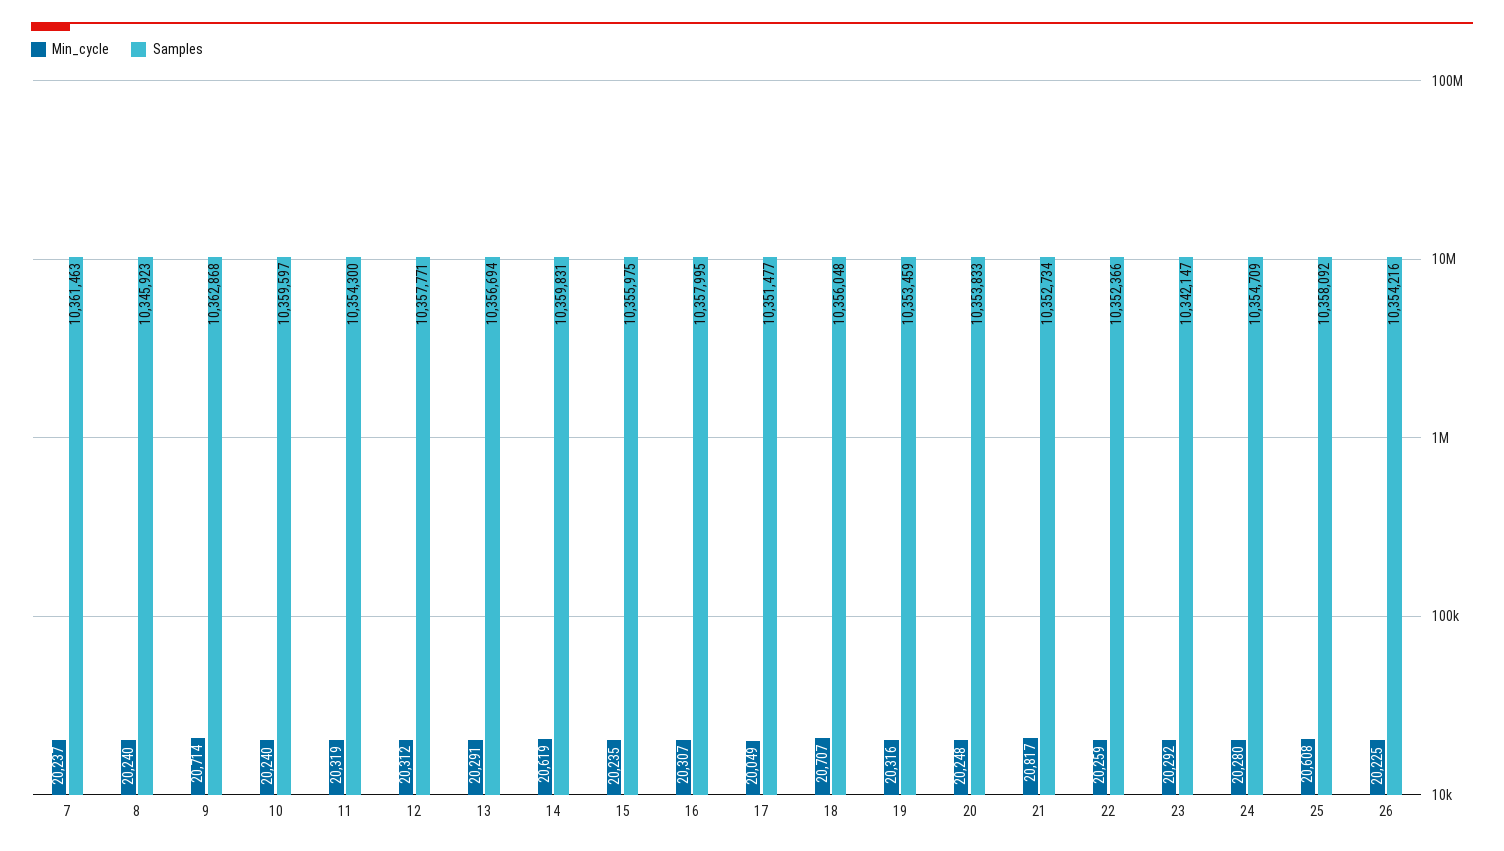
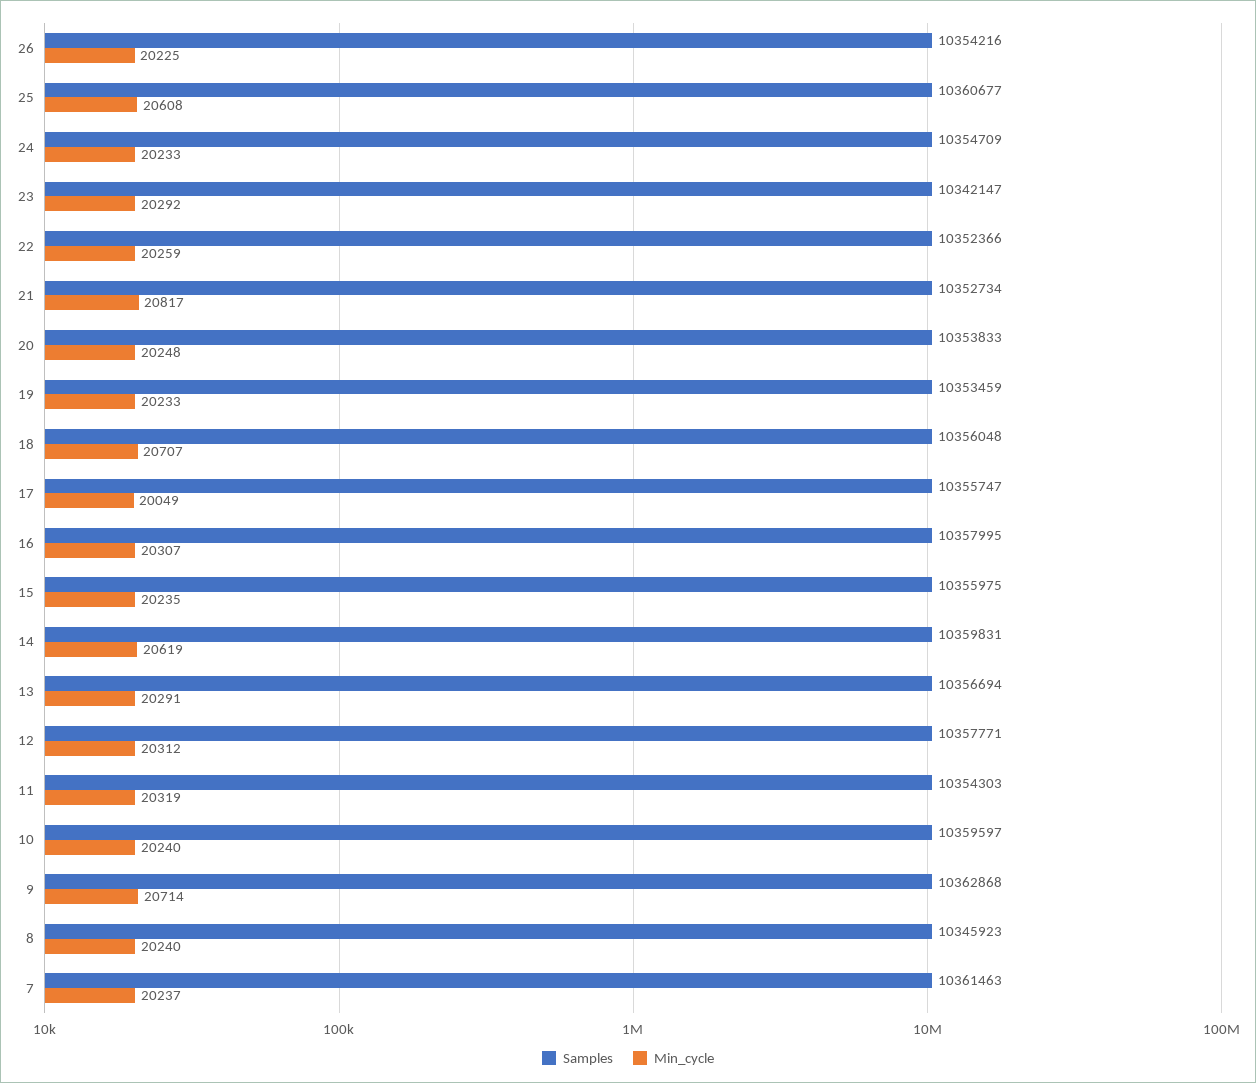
Samples, 11: 10354300 -> 10354303
Samples, 17: 10351477 -> 10355747
Min_cycle, 19: 20316 -> 20233
Min_cycle, 24: 20280 -> 20233
Samples, 25: 10358092 -> 10360677

